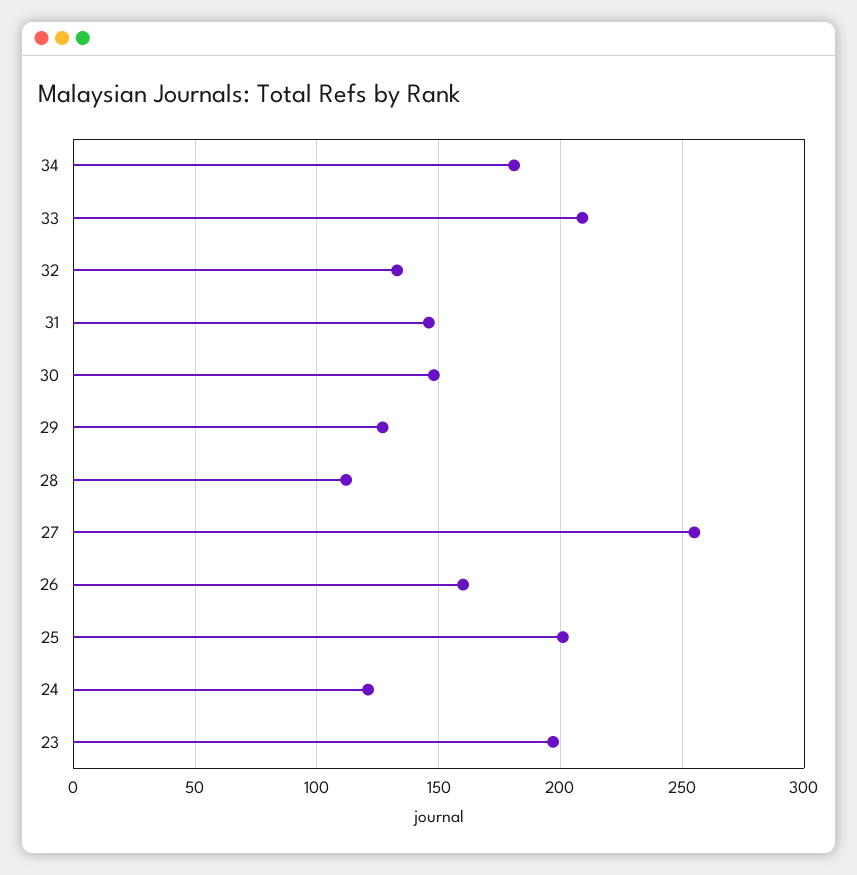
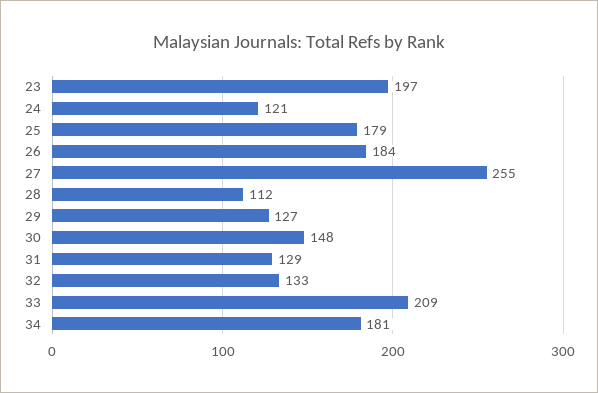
31: 145 -> 129
26: 160 -> 184
25: 200 -> 179

